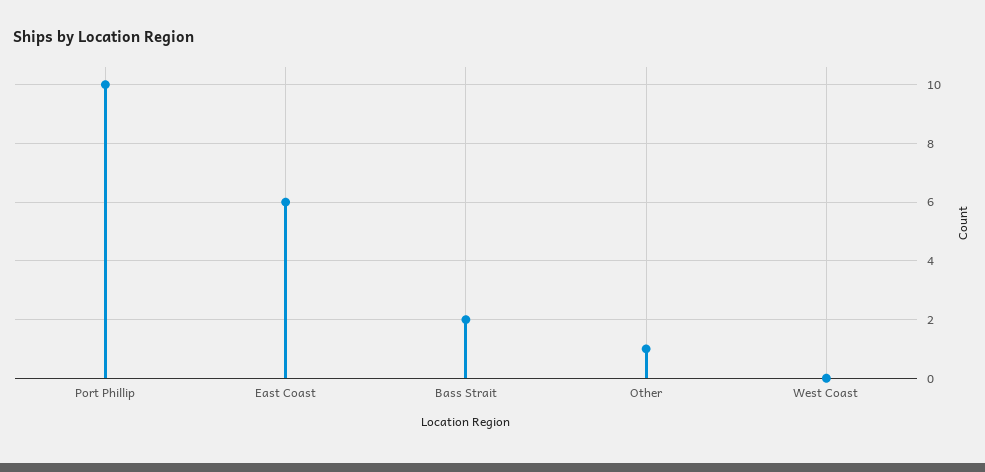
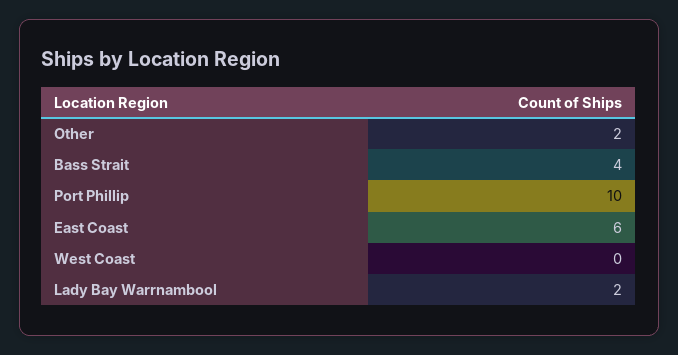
Bass Strait: 2 -> 4
Other: 1 -> 2
Lady Bay Warrnambool: none -> 2

